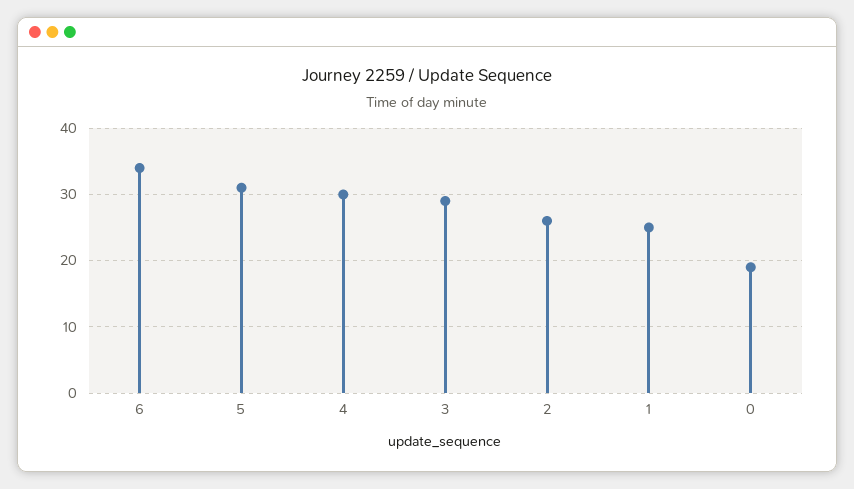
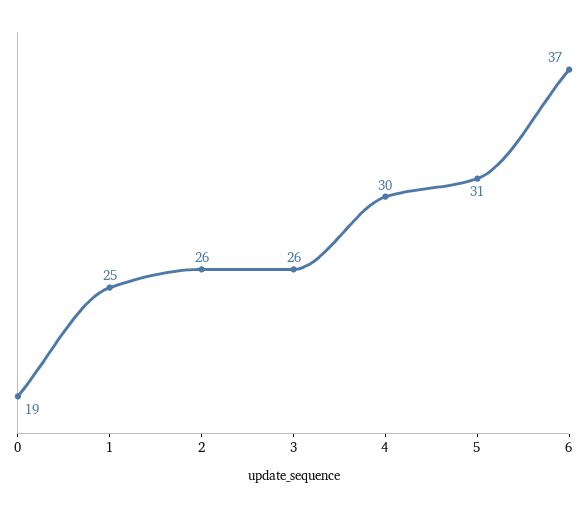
6: 34 -> 37
3: 29 -> 26

